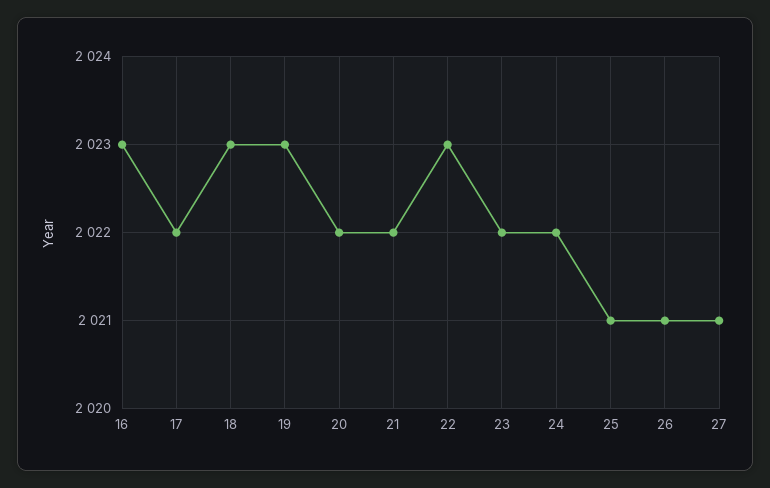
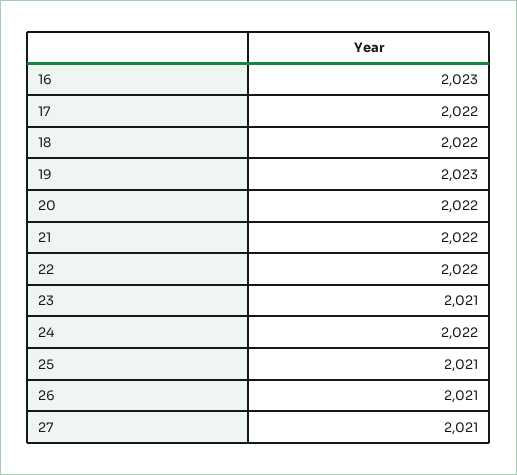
18: 2023 -> 2022
22: 2023 -> 2022
23: 2022 -> 2021

